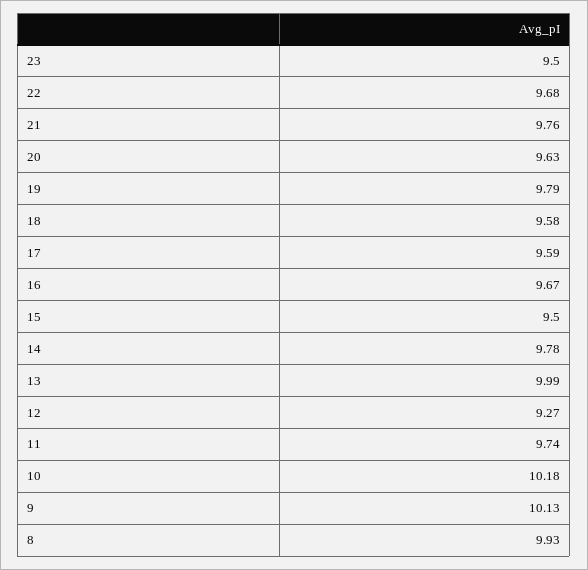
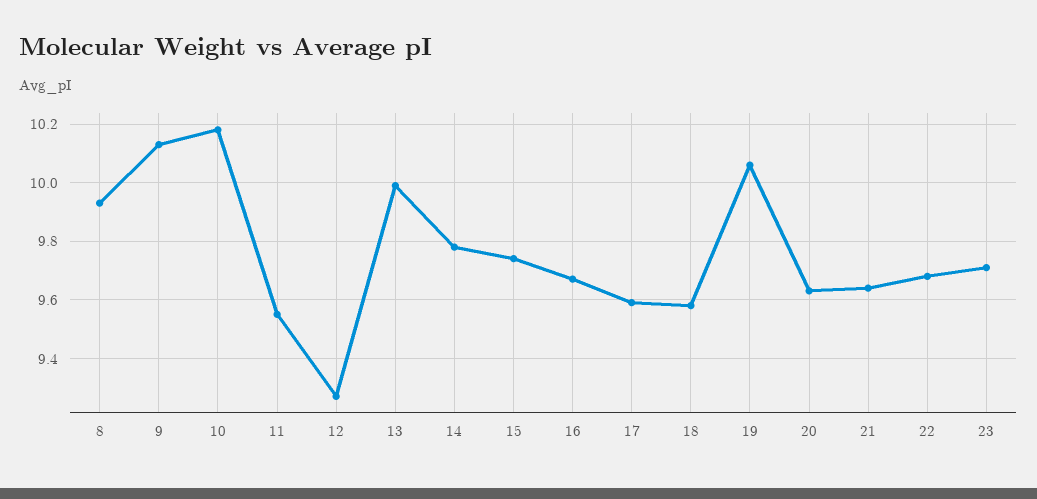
23: 9.5 -> 9.7
21: 9.76 -> 9.65
19: 9.79 -> 10.05
15: 9.5 -> 9.75
11: 9.74 -> 9.55

